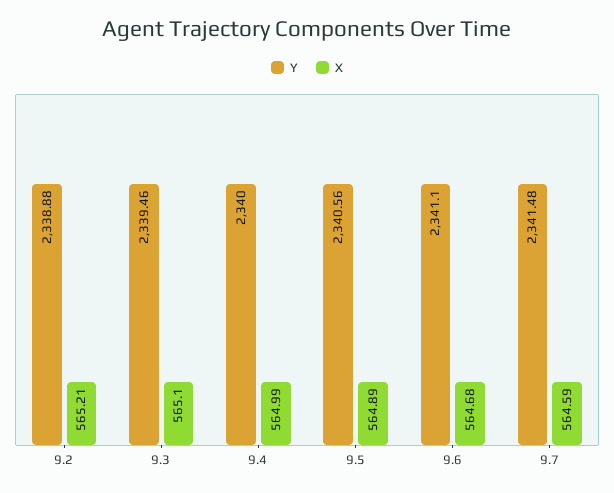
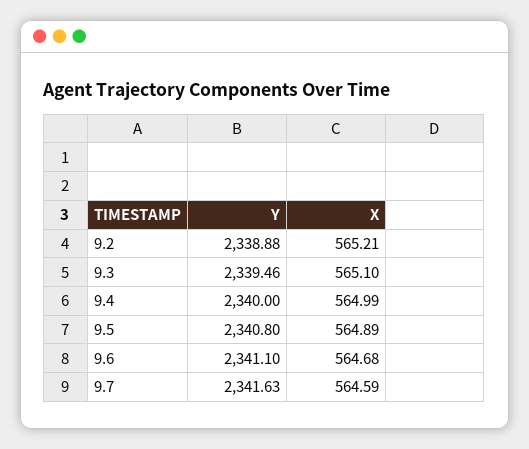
Y, 9.5: 2340.56 -> 2340.8
Y, 9.7: 2341.48 -> 2341.63

